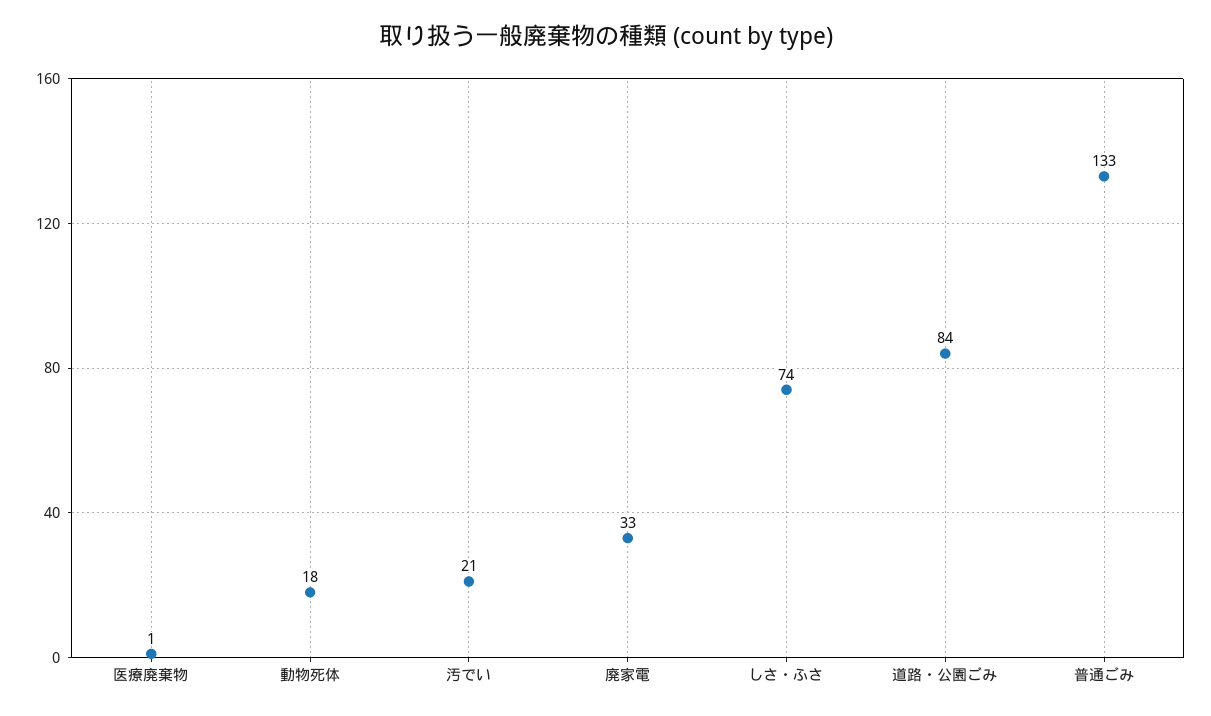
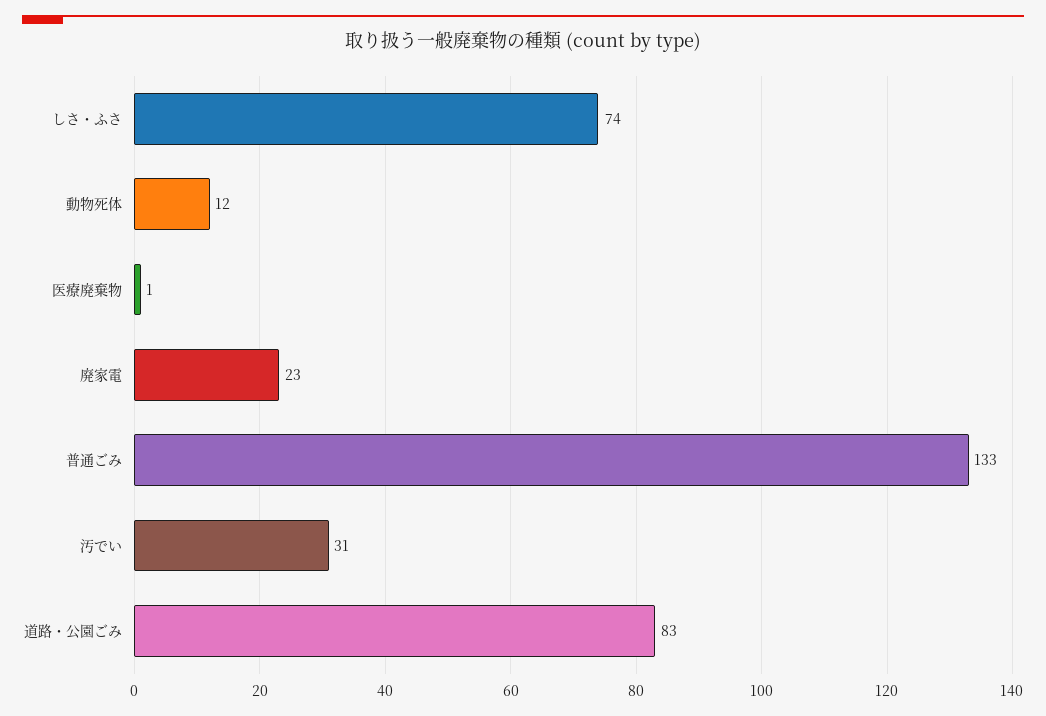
動物死体: 18 -> 12
汚でい: 21 -> 31
廃家電: 33 -> 23
道路・公園ごみ: 84 -> 83

